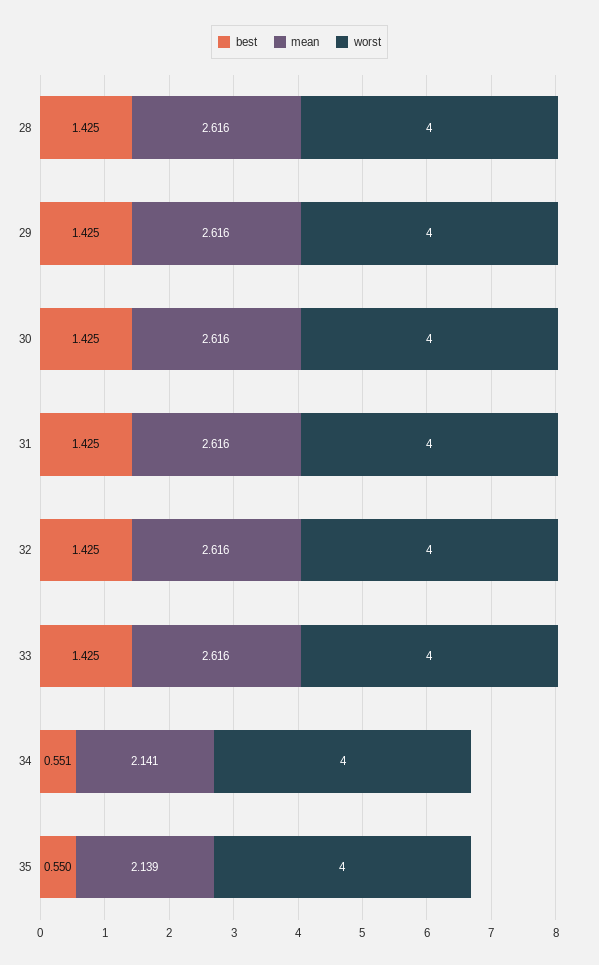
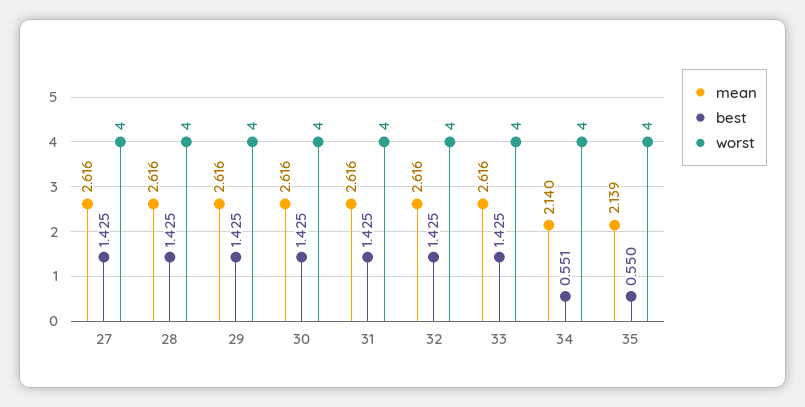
mean, 34: 2.141 -> 2.14
mean, 27: none -> 2.616
best, 27: none -> 1.425
worst, 27: none -> 4

